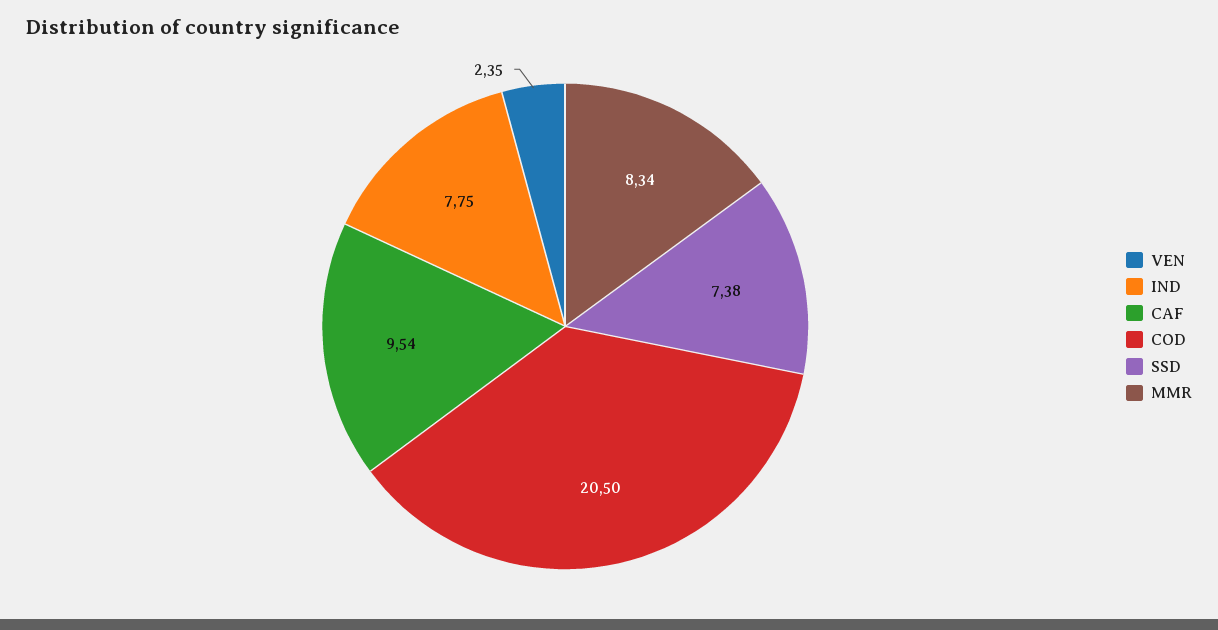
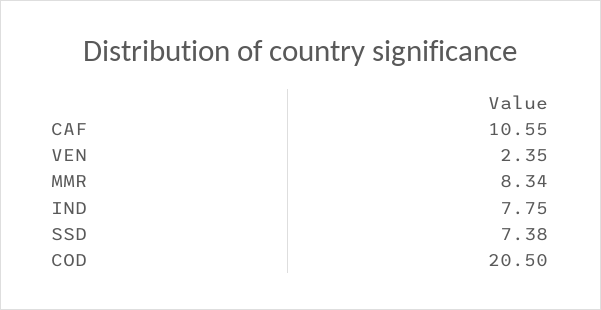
CAF: 9.54 -> 10.55

